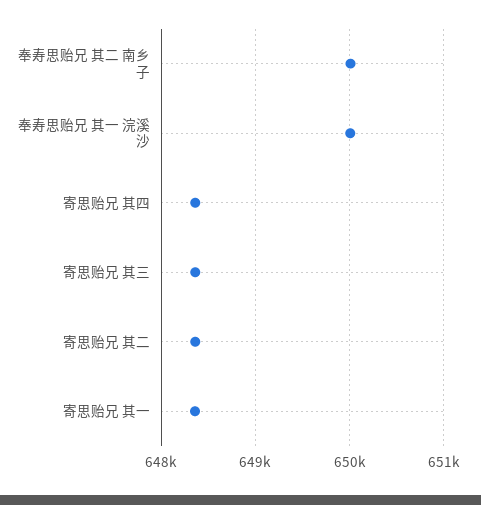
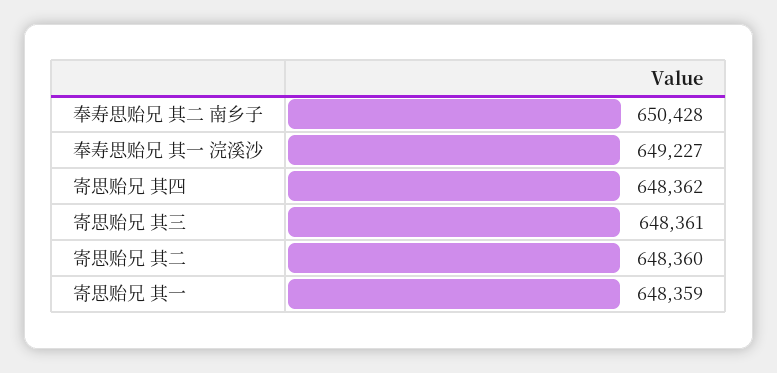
奉寿思贻兄 其二 南乡子: 650000 -> 650428
奉寿思贻兄 其一 浣溪沙: 650000 -> 649227

